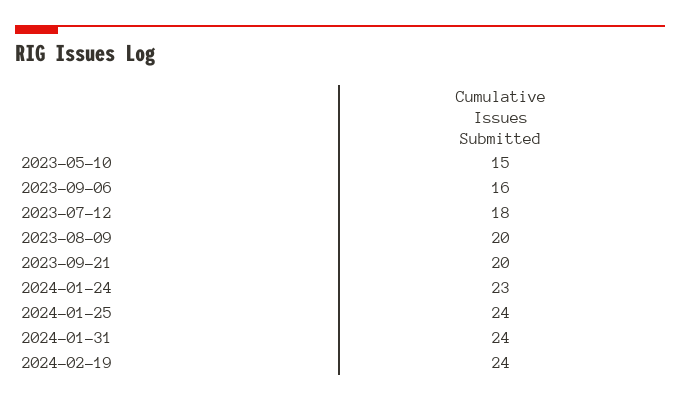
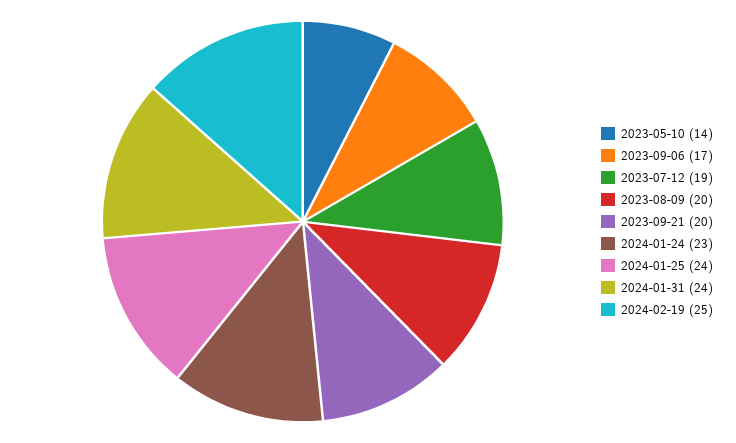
2023-05-10: 15 -> 14
2023-09-06: 16 -> 17
2023-07-12: 18 -> 19
2024-02-19: 24 -> 25

